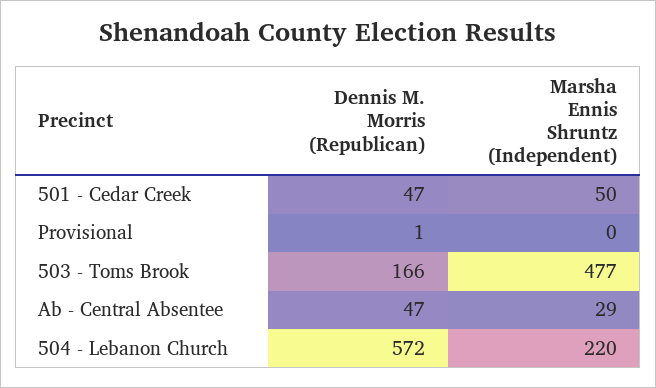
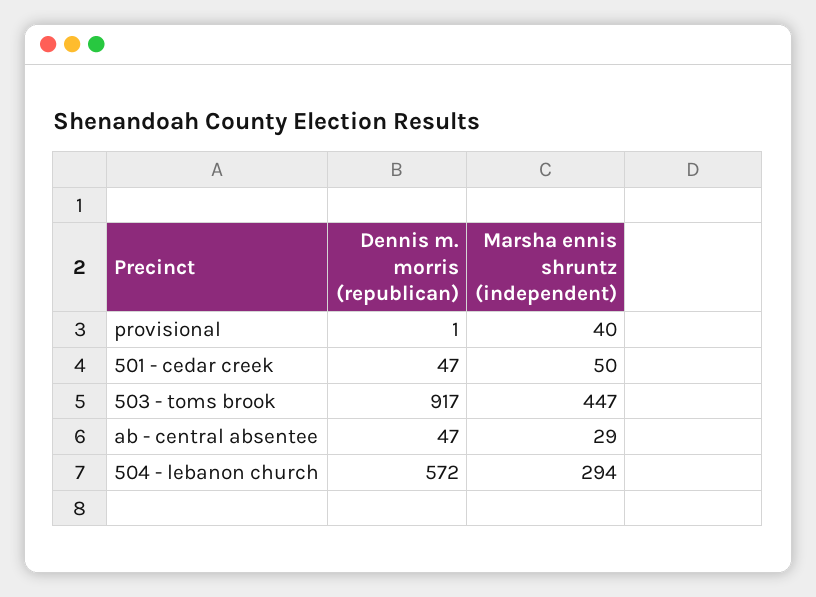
Marsha Ennis Shruntz (Independent), Provisional: 0 -> 40
Dennis M. Morris (Republican), 503 - Toms Brook: 166 -> 917
Marsha Ennis Shruntz (Independent), 503 - Toms Brook: 477 -> 447
Marsha Ennis Shruntz (Independent), 504 - Lebanon Church: 220 -> 294

